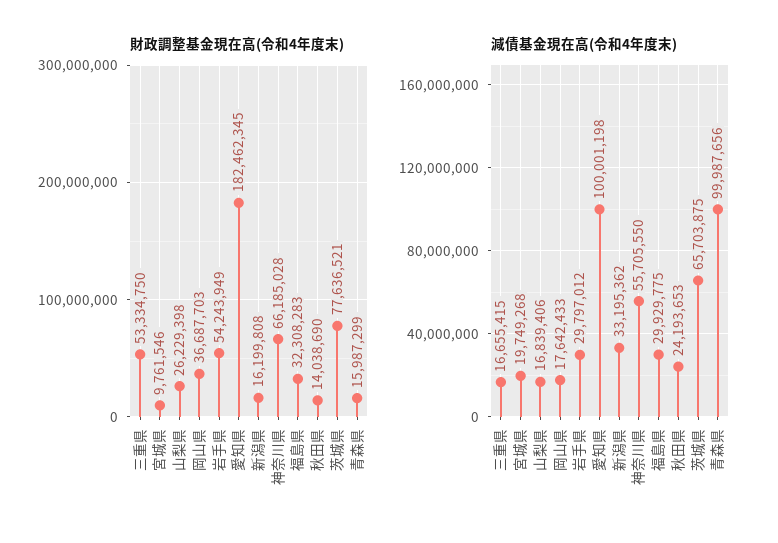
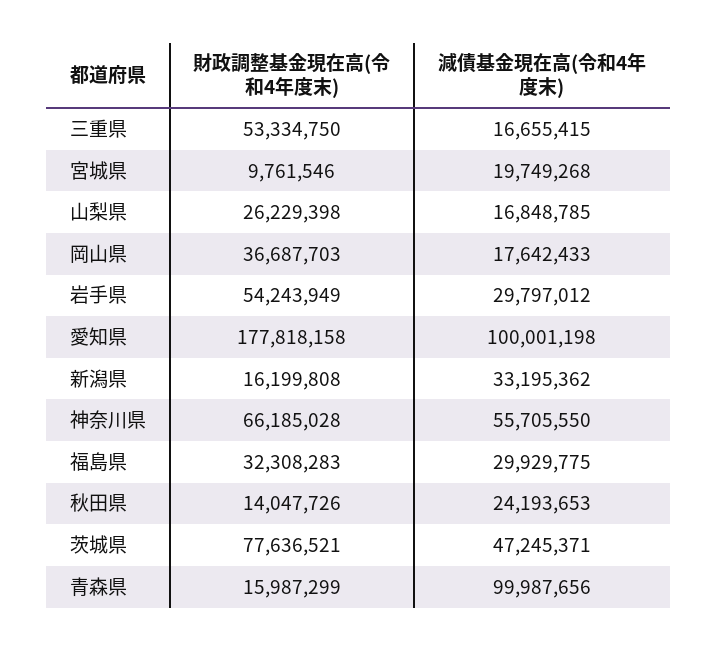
財政調整基金現在高(令和4年度末), 愛知県: 182462345 -> 177818158
財政調整基金現在高(令和4年度末), 秋田県: 14038690 -> 14047726
減債基金現在高(令和4年度末), 山梨県: 16839406 -> 16848785
減債基金現在高(令和4年度末), 茨城県: 65703875 -> 47245371

